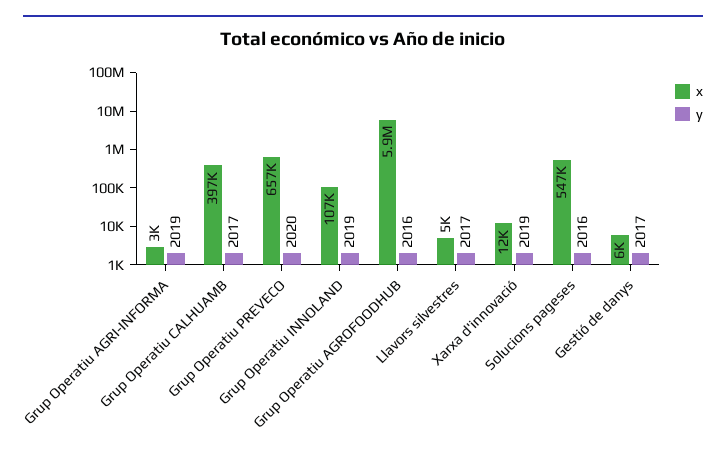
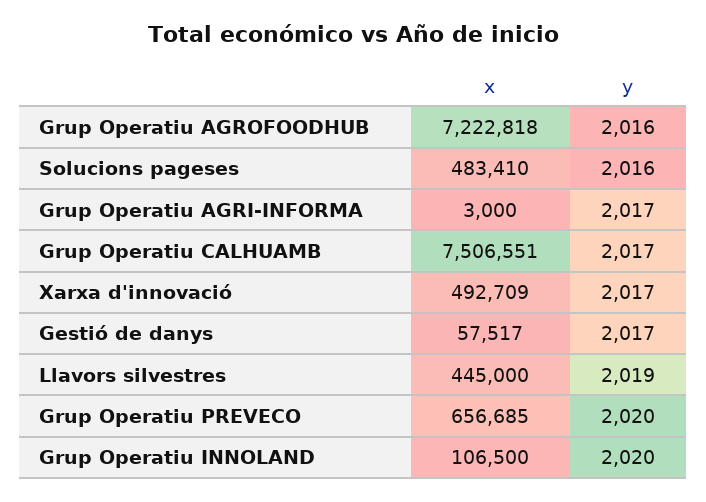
y, Grup Operatiu AGRI-INFORMA: 2019 -> 2017
x, Grup Operatiu CALHUAMB: 397000 -> 7506551
y, Grup Operatiu INNOLAND: 2019 -> 2020
x, Grup Operatiu AGROFOODHUB: 5900000 -> 7222818
x, Llavors silvestres: 5000 -> 445000
y, Llavors silvestres: 2017 -> 2019
x, Xarxa d'innovació: 12000 -> 492709
y, Xarxa d'innovació: 2019 -> 2017
x, Solucions pageses: 547000 -> 483410
x, Gestió de danys: 6000 -> 57517

